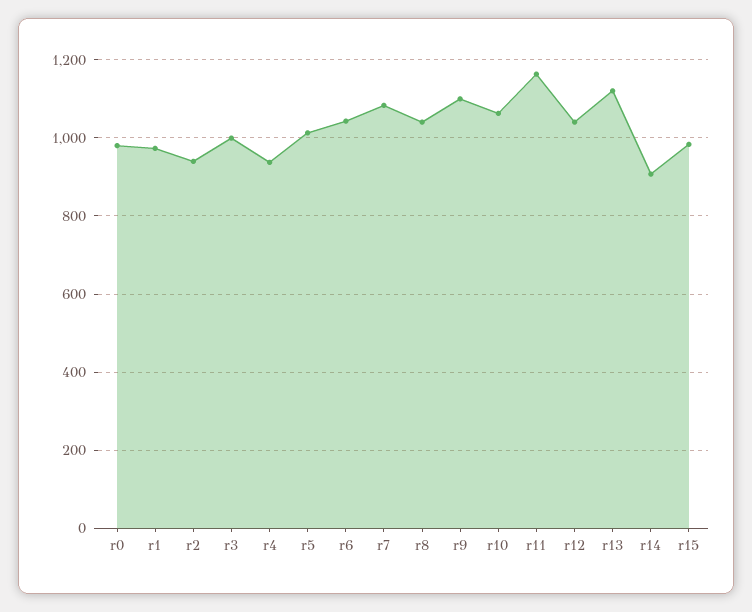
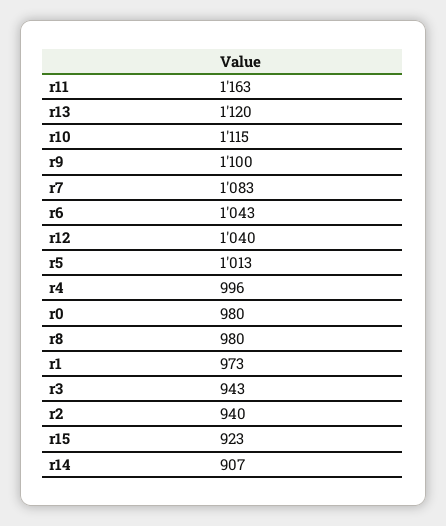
r3: 1000 -> 943
r4: 940 -> 996
r8: 1040 -> 980
r10: 1060 -> 1115
r15: 980 -> 923

